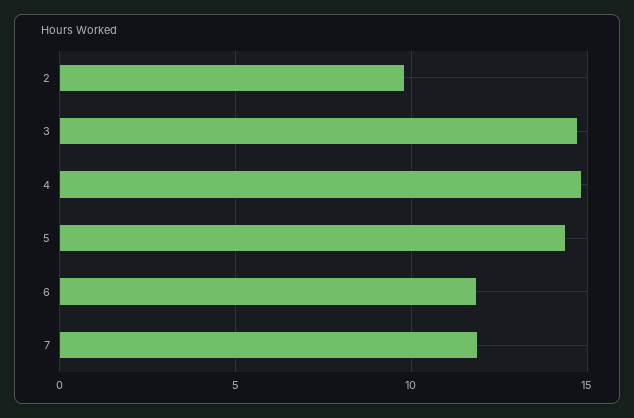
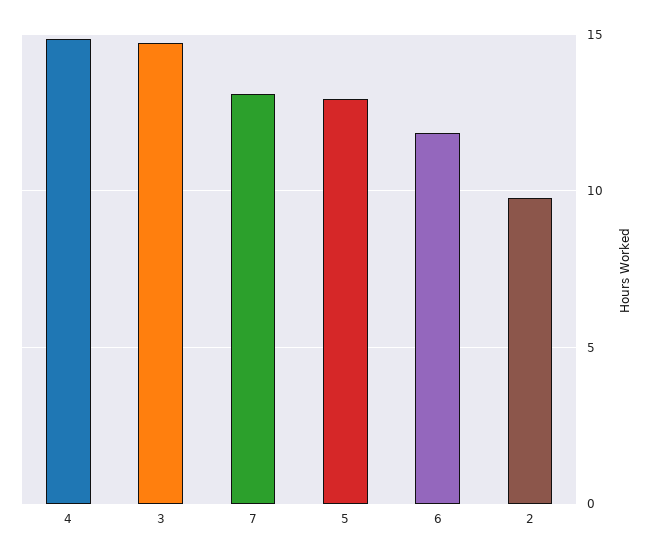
5: 14.5 -> 13
7: 12 -> 13

